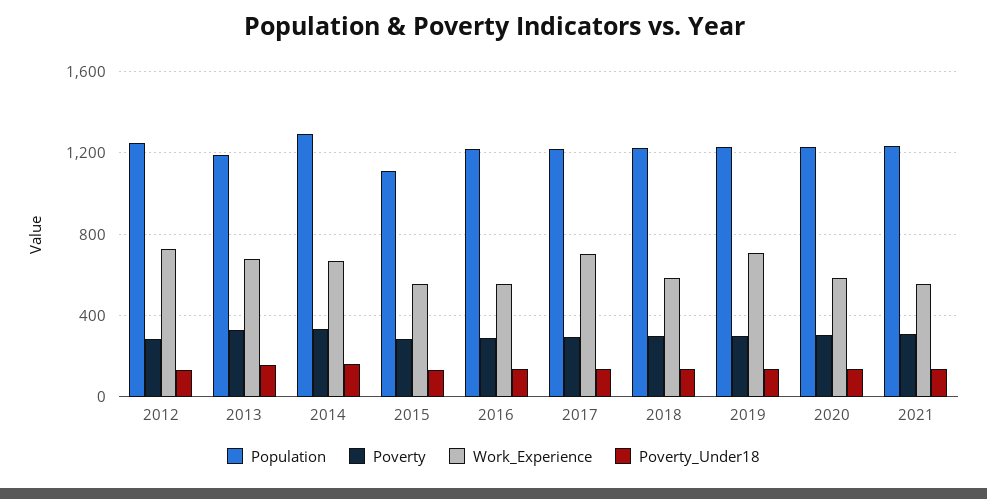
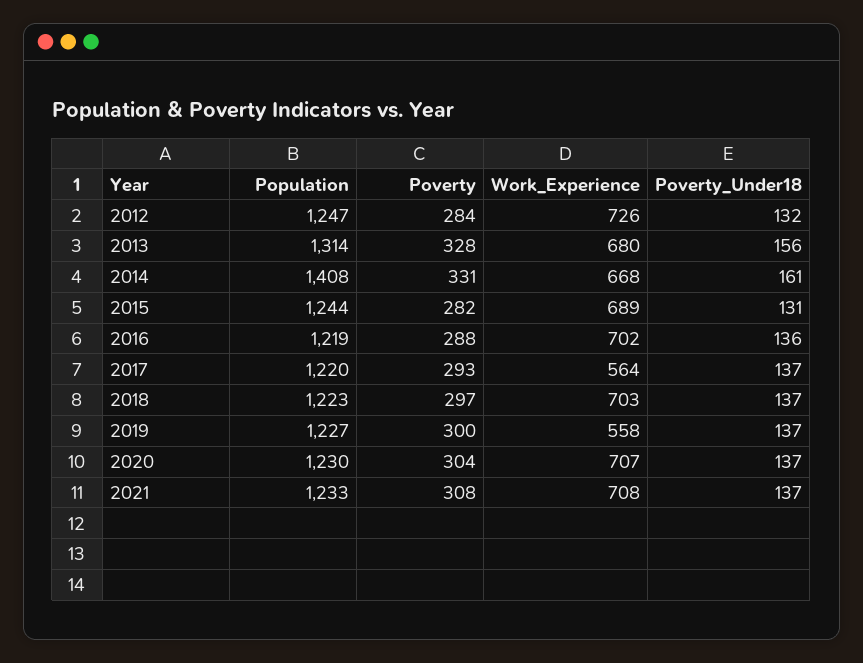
Population, 2013: 1200 -> 1314
Population, 2014: 1300 -> 1408
Population, 2015: 1100 -> 1244
Work_Experience, 2015: 550 -> 689
Work_Experience, 2016: 550 -> 702
Work_Experience, 2017: 700 -> 564
Work_Experience, 2018: 600 -> 703
Work_Experience, 2019: 700 -> 558
Work_Experience, 2020: 600 -> 707
Work_Experience, 2021: 550 -> 708

